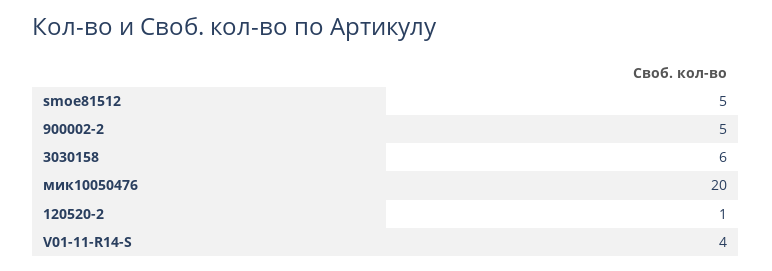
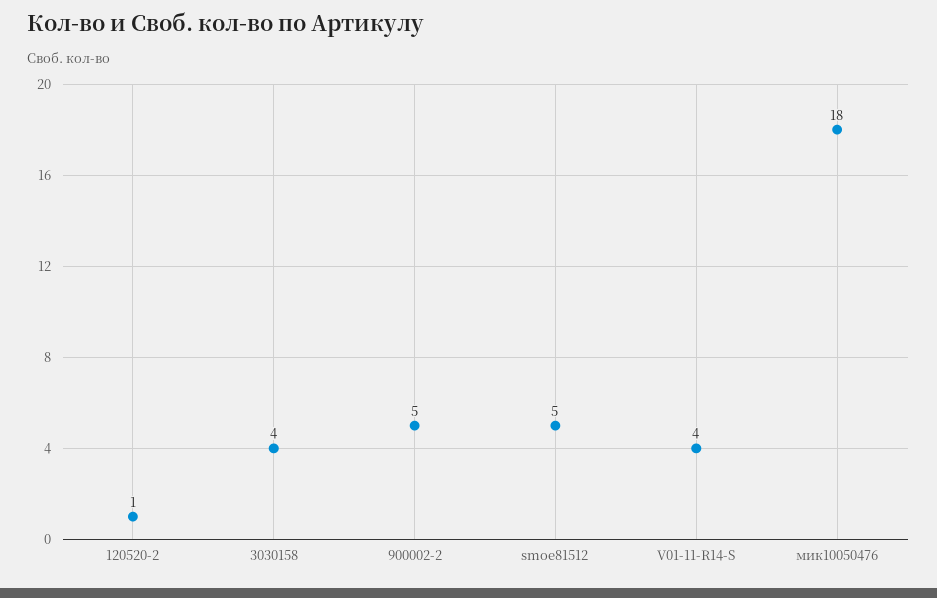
3030158: 6 -> 4
мик10050476: 20 -> 18

